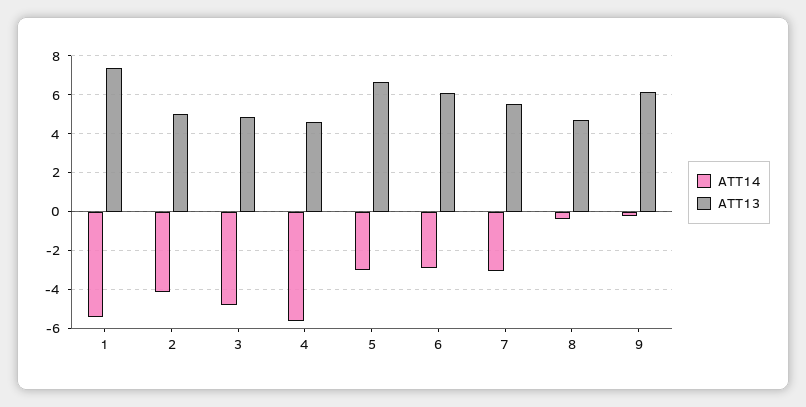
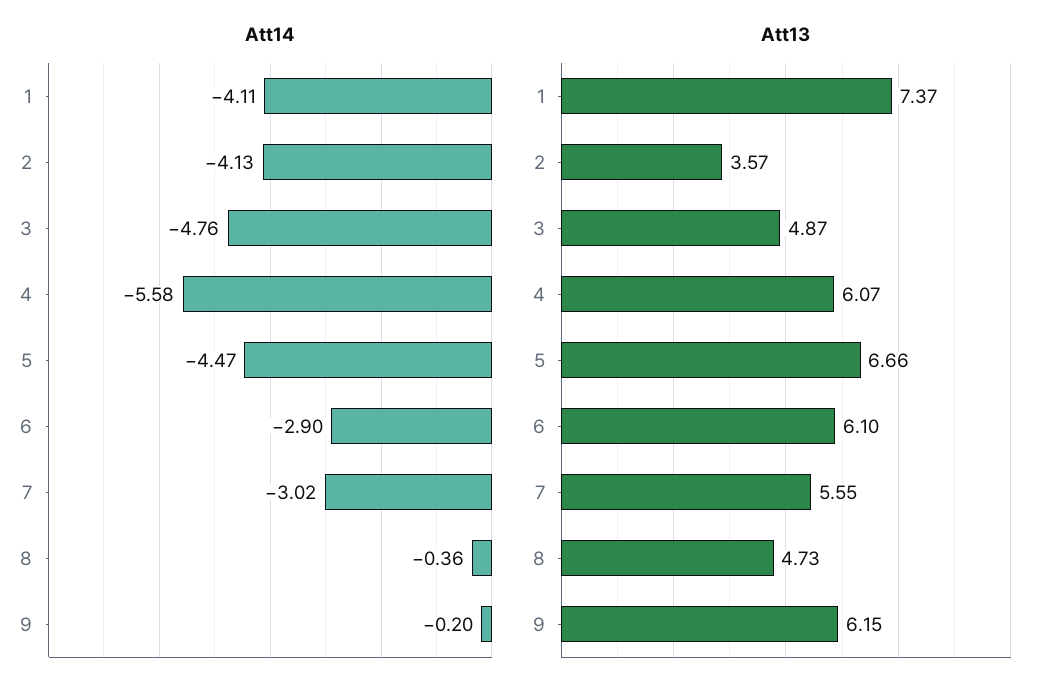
ATT14, 1: -5.5 -> -4.11
ATT13, 2: 5 -> 3.57
ATT13, 4: 4.5 -> 6.07
ATT14, 5: -3 -> -4.47

